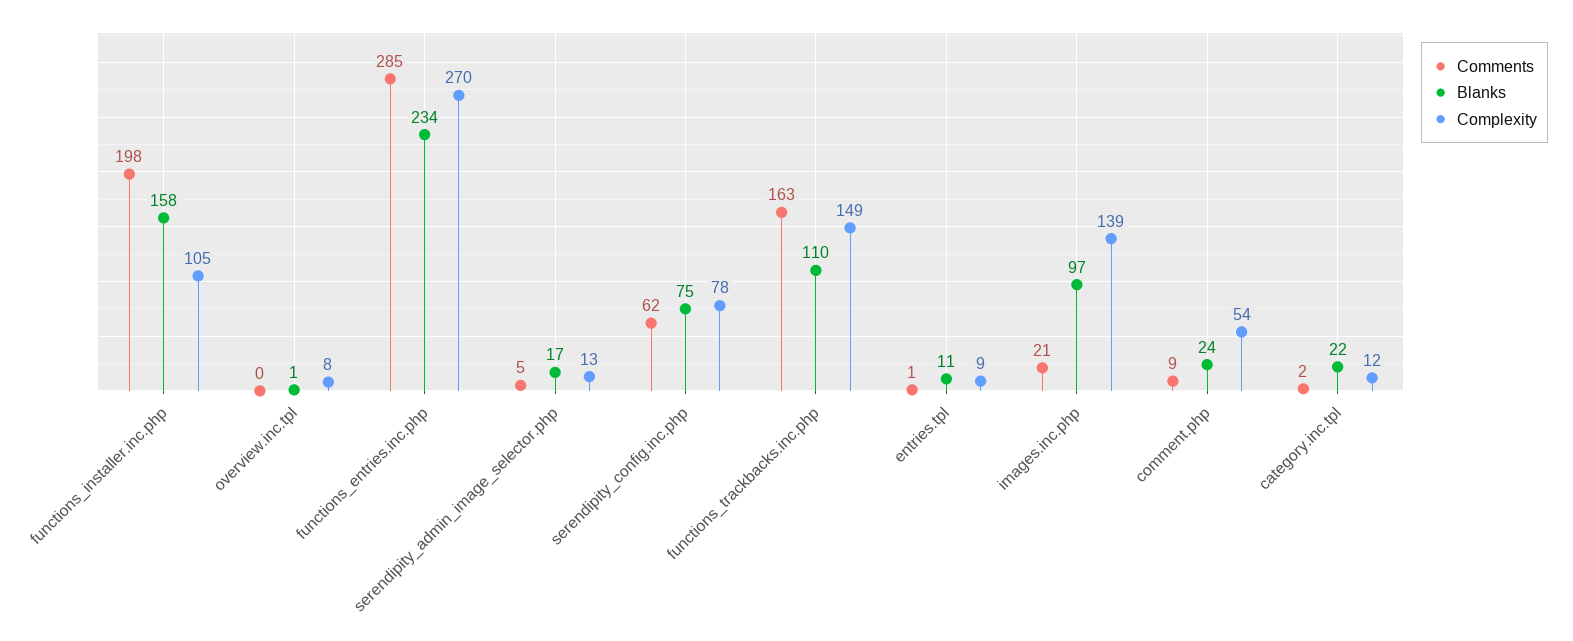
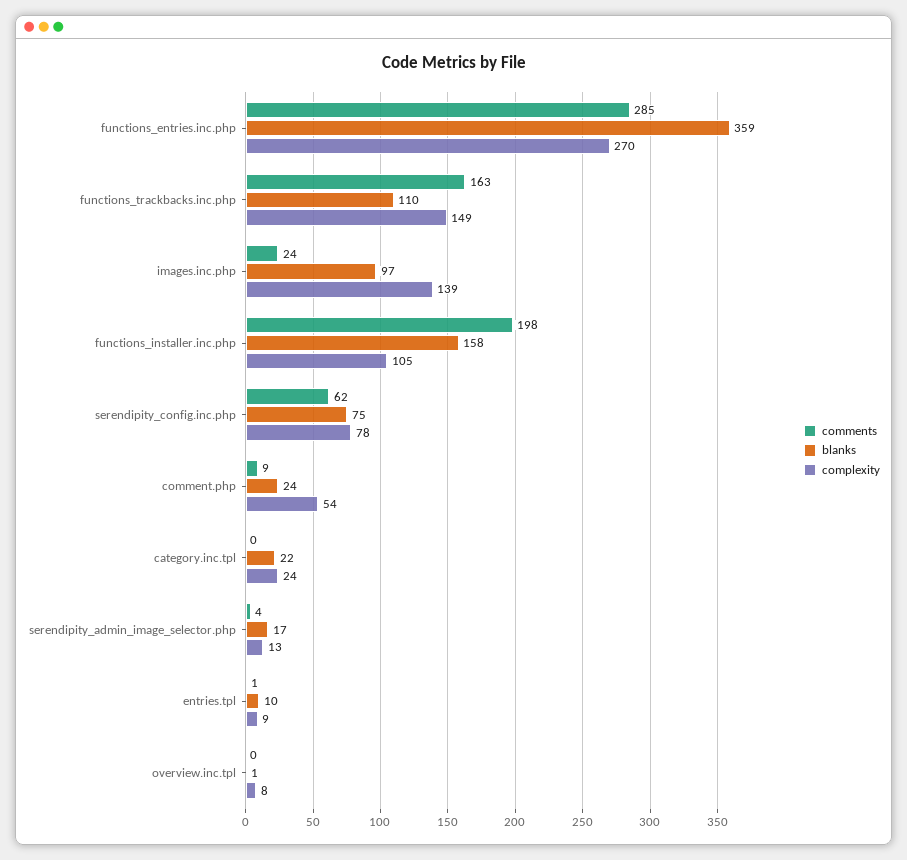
Blanks, functions_entries.inc.php: 234 -> 359
Comments, serendipity_admin_image_selector.php: 5 -> 4
Blanks, entries.tpl: 11 -> 10
Comments, images.inc.php: 21 -> 24
Comments, category.inc.tpl: 2 -> 0
Complexity, category.inc.tpl: 12 -> 24

